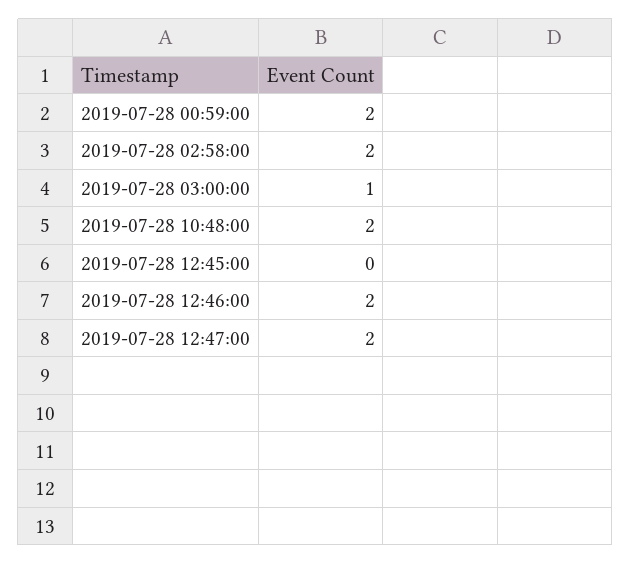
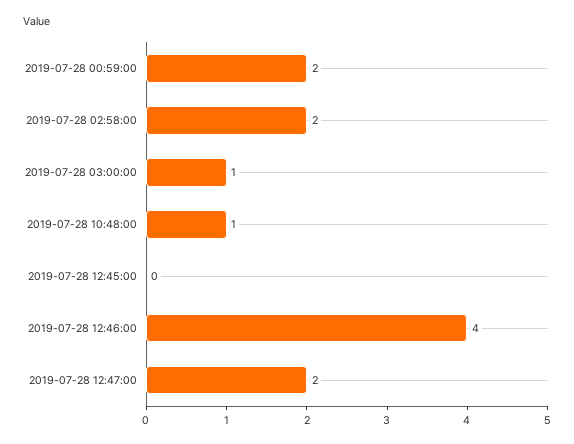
2019-07-28 10:48:00: 2 -> 1
2019-07-28 12:46:00: 2 -> 4

